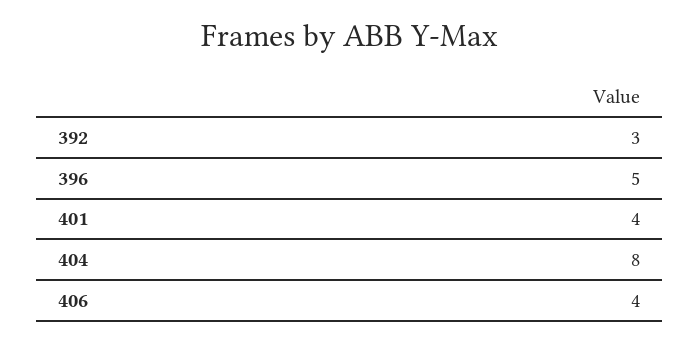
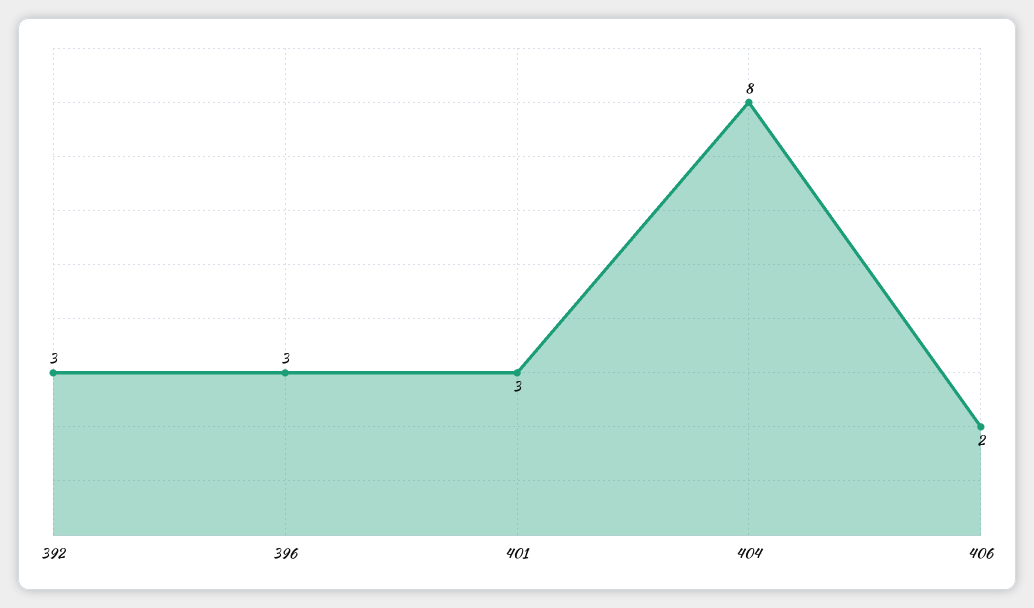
396: 5 -> 3
401: 4 -> 3
406: 4 -> 2

